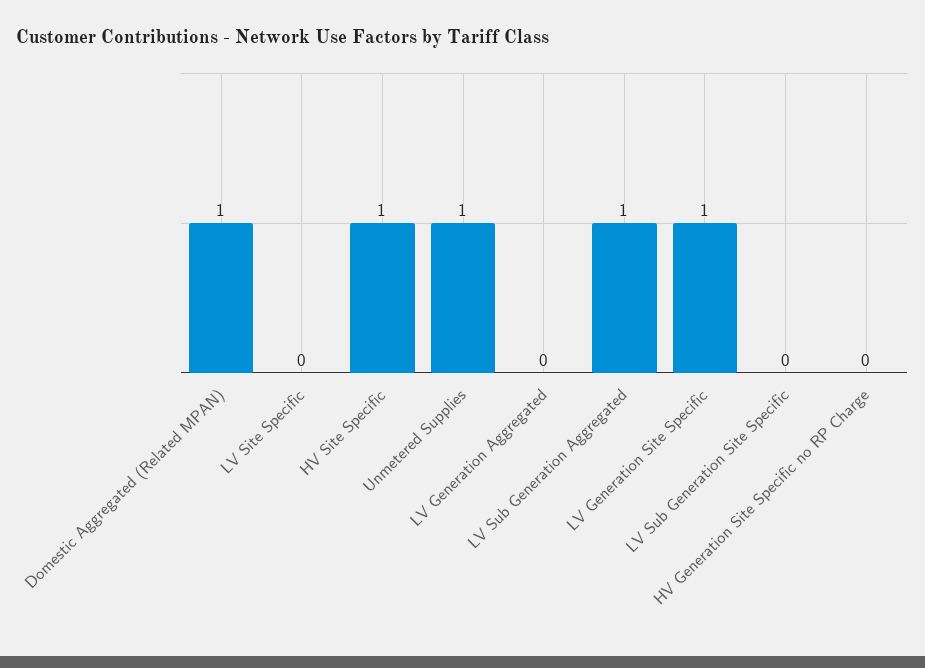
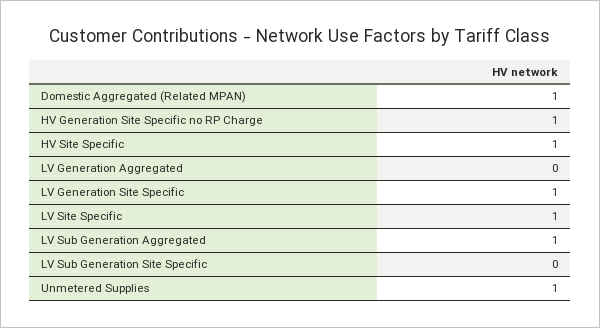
LV Site Specific: 0 -> 1
HV Generation Site Specific no RP Charge: 0 -> 1

